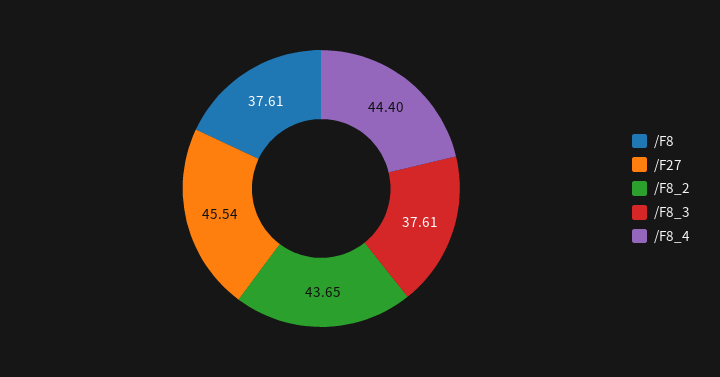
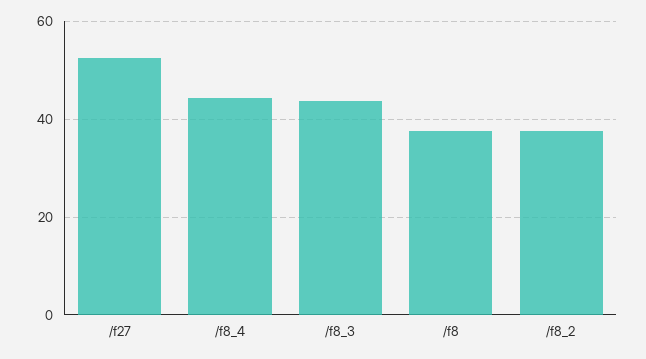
/F27: 45.54 -> 52
/F8_2: 43.65 -> 38
/F8_3: 37.61 -> 44

